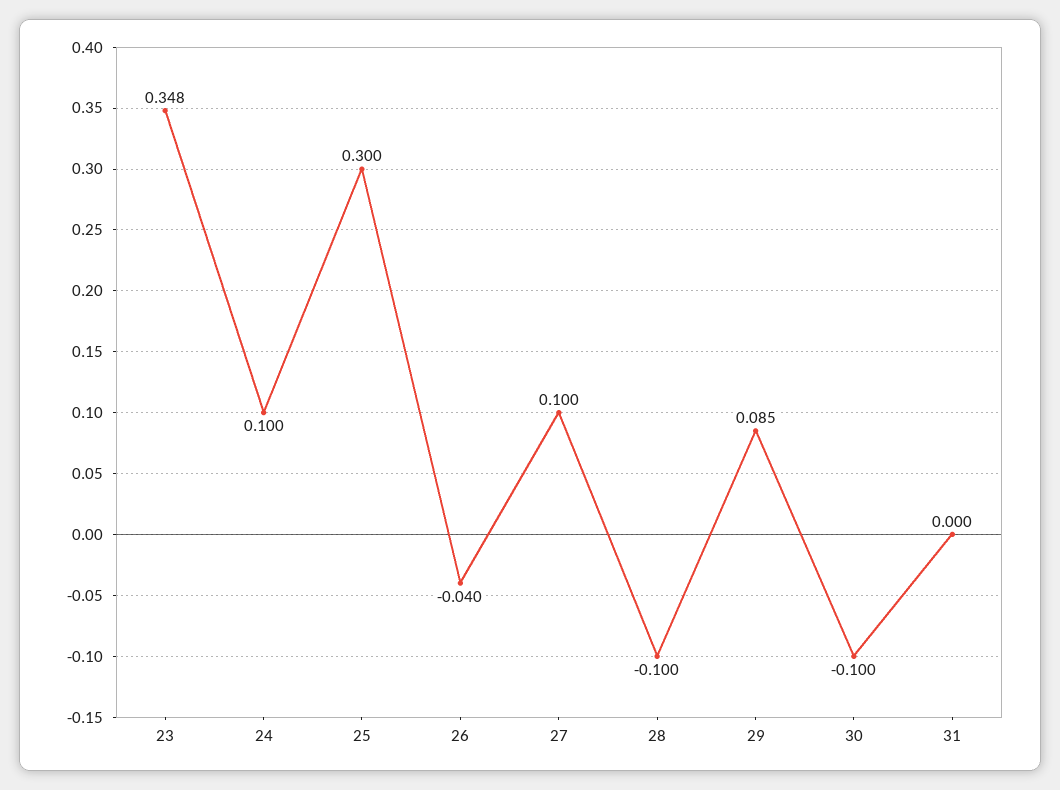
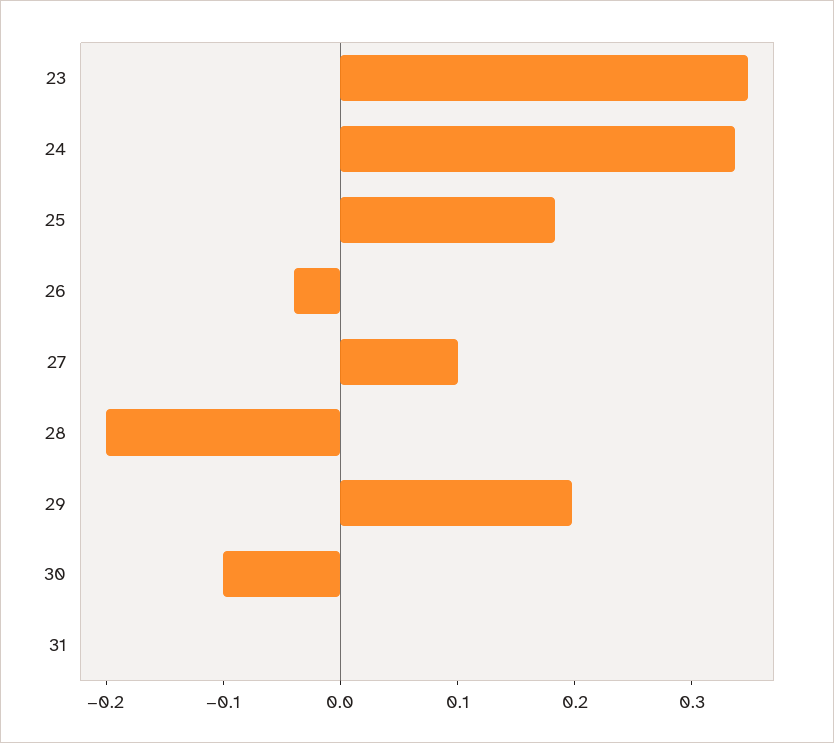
24: 0.1 -> 0.34
25: 0.3 -> 0.18
28: -0.1 -> -0.2
29: 0.085 -> 0.2

